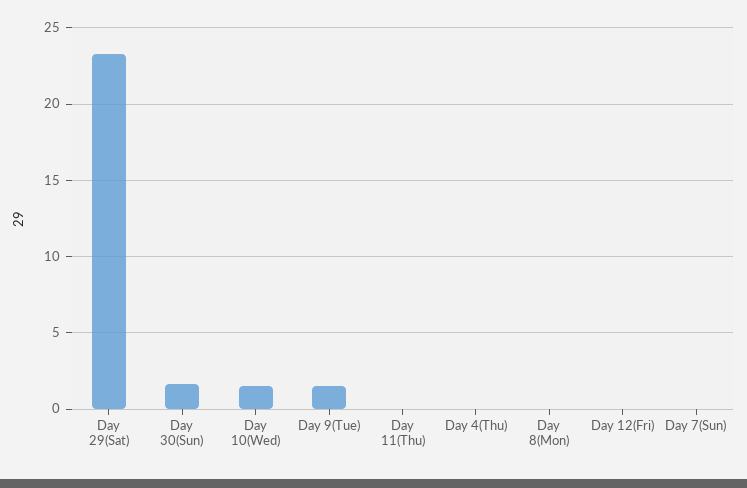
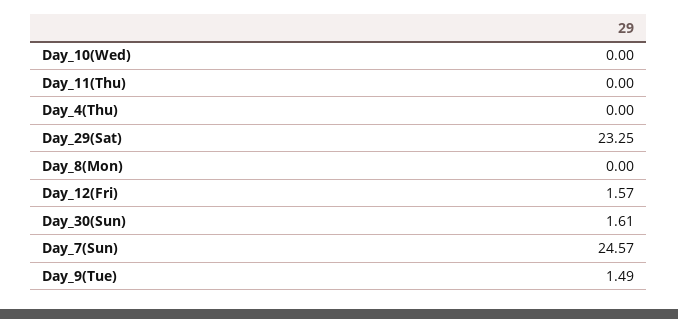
Day 10(Wed): 1.5 -> 0
Day 12(Fri): 0 -> 1.57
Day 7(Sun): 0 -> 24.57

